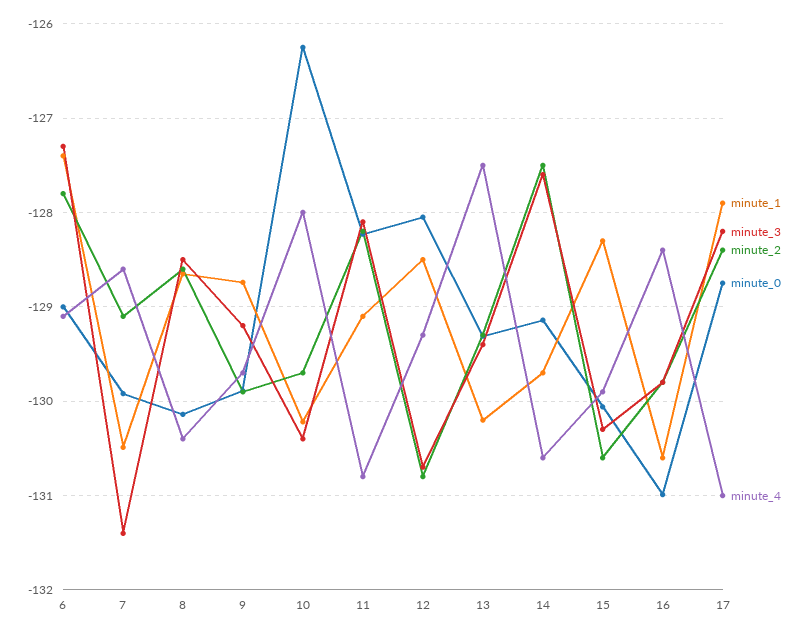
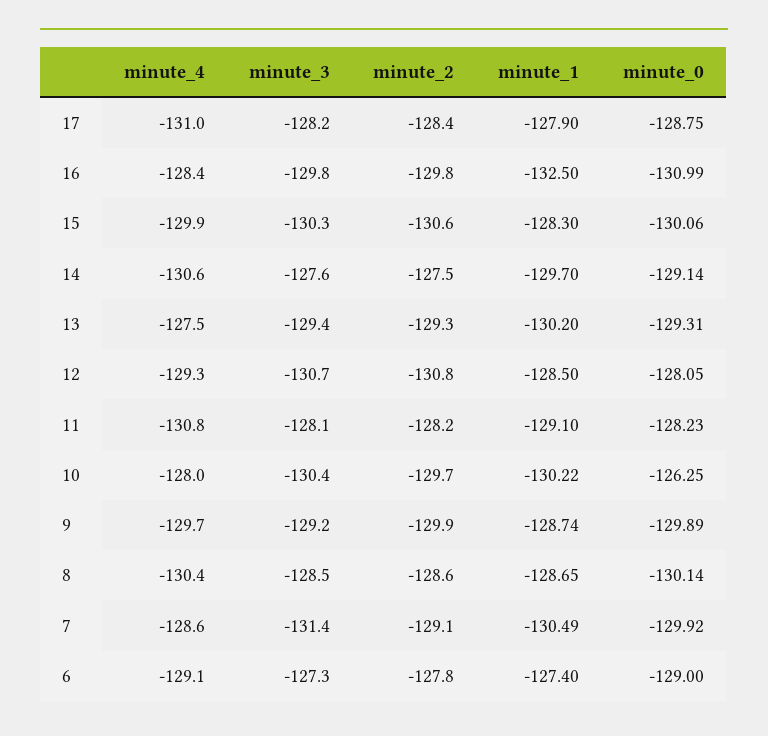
minute_1, 16: -130.6 -> -132.5

